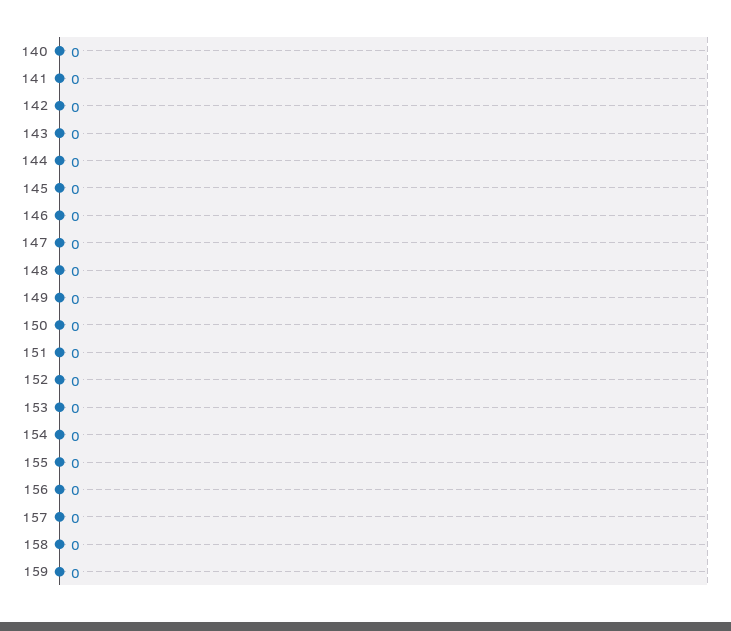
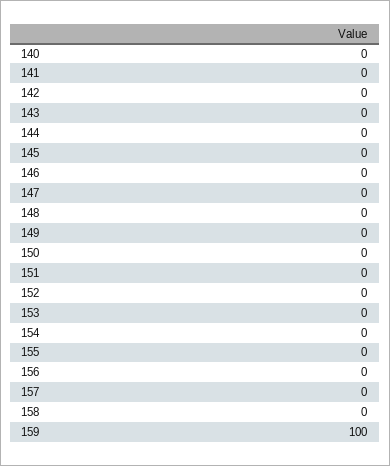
159: 0 -> 100

